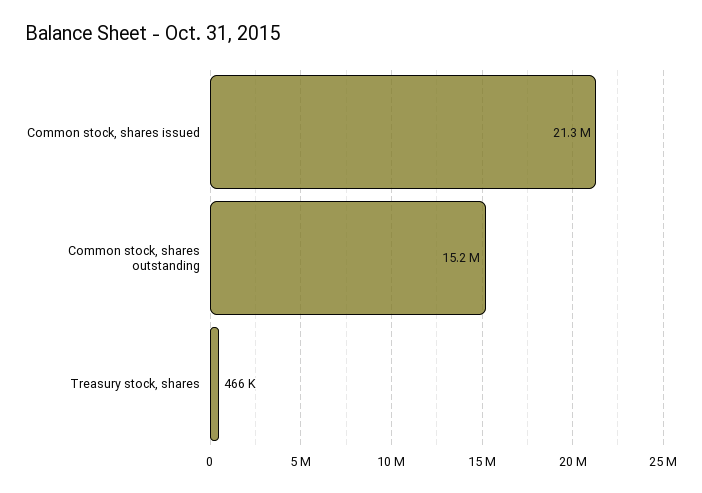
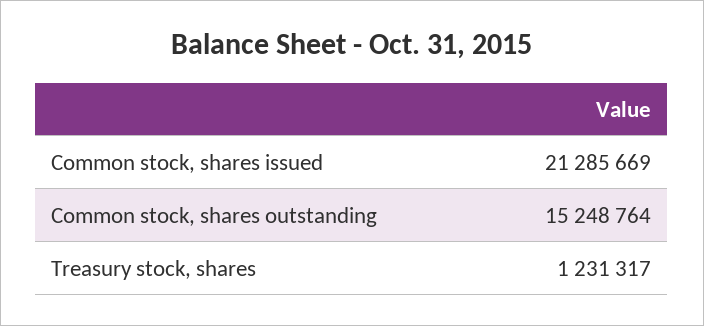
Treasury stock, shares: 466000 -> 1231317

